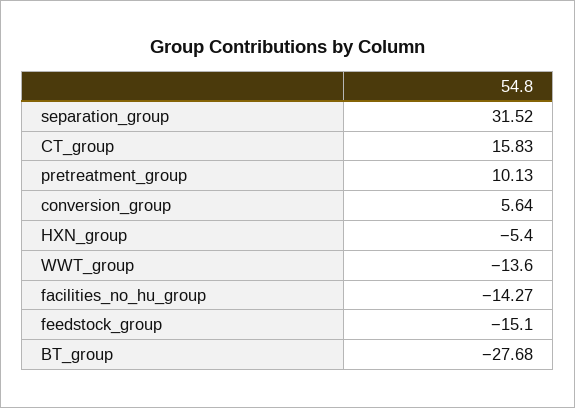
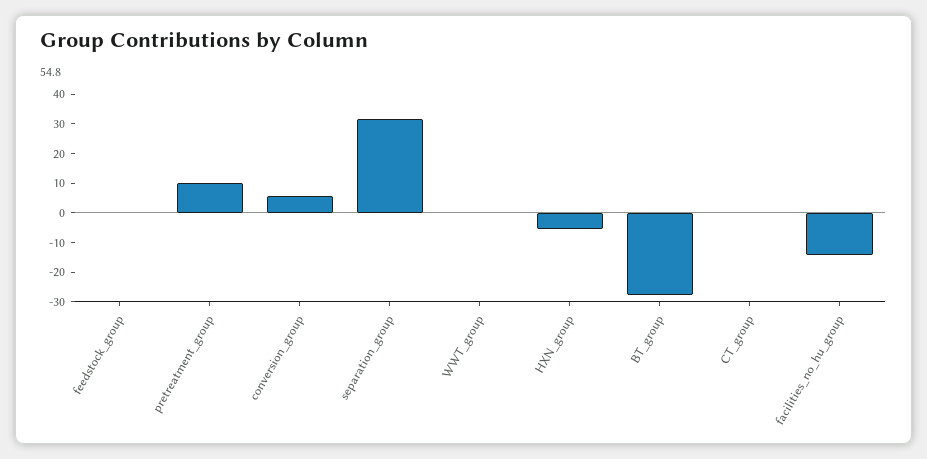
CT_group: 15.83 -> 0
WWT_group: -13.6 -> 0
feedstock_group: -15.1 -> 0

